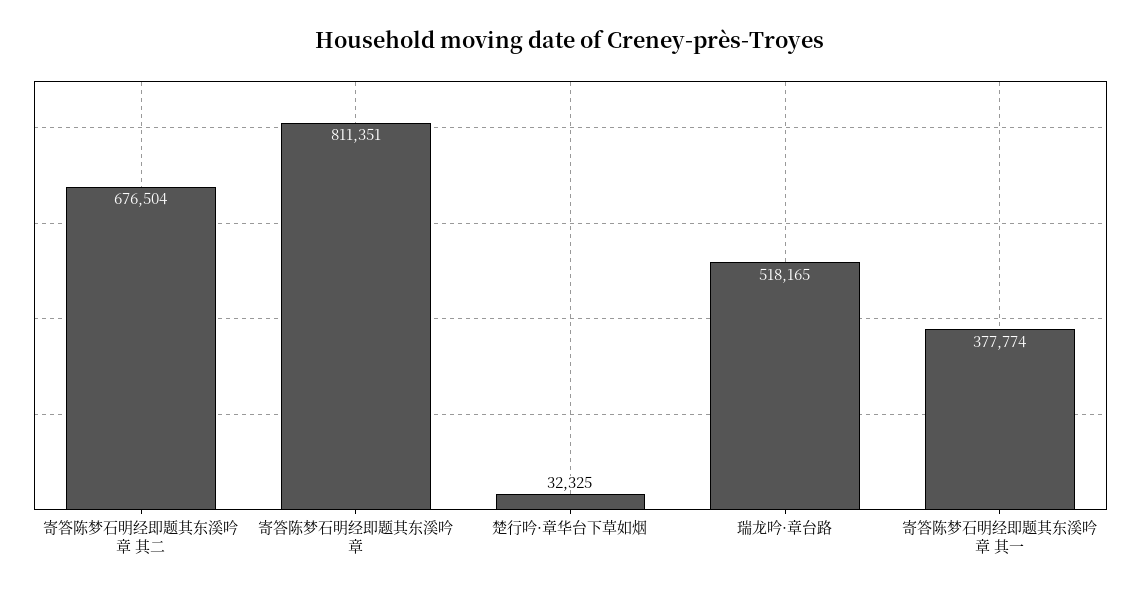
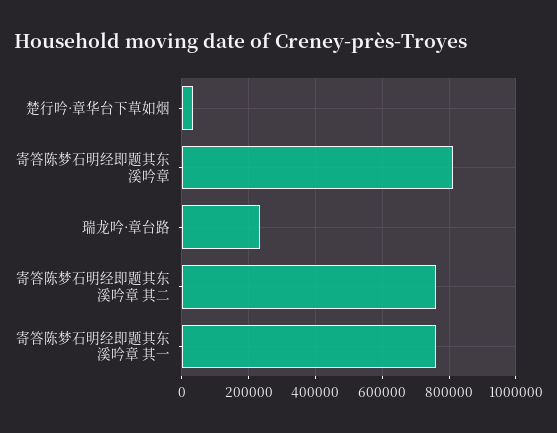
寄答陈梦石明经即题其东溪吟章 其二: 676504 -> 760000
瑞龙吟·章台路: 518165 -> 240000
寄答陈梦石明经即题其东溪吟章 其一: 377774 -> 760000

